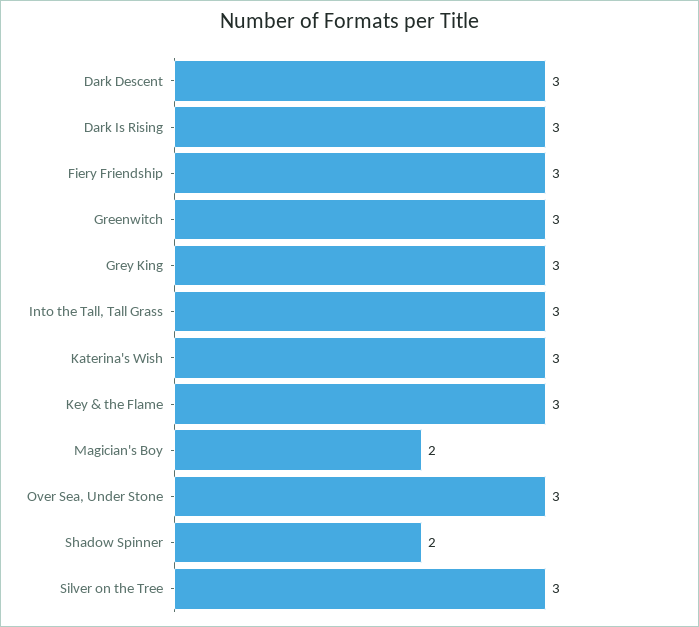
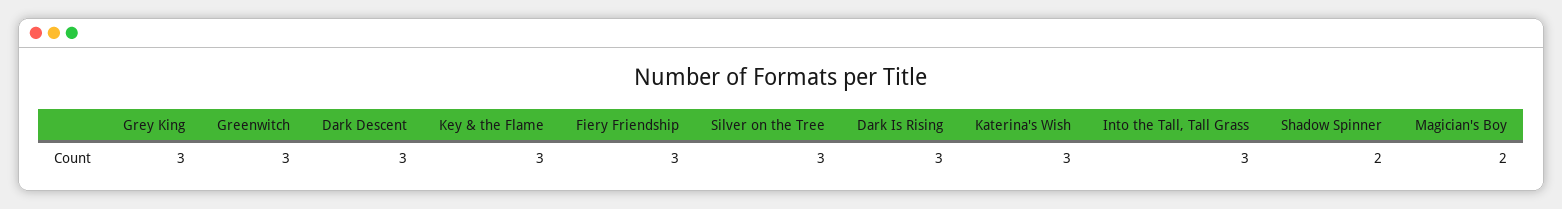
Over Sea, Under Stone: 3 -> none

